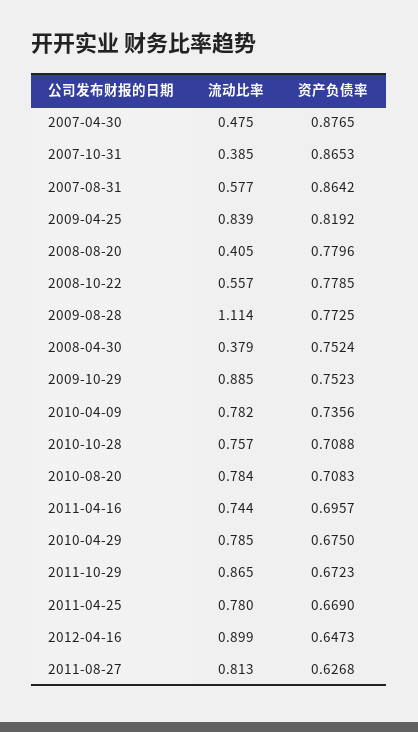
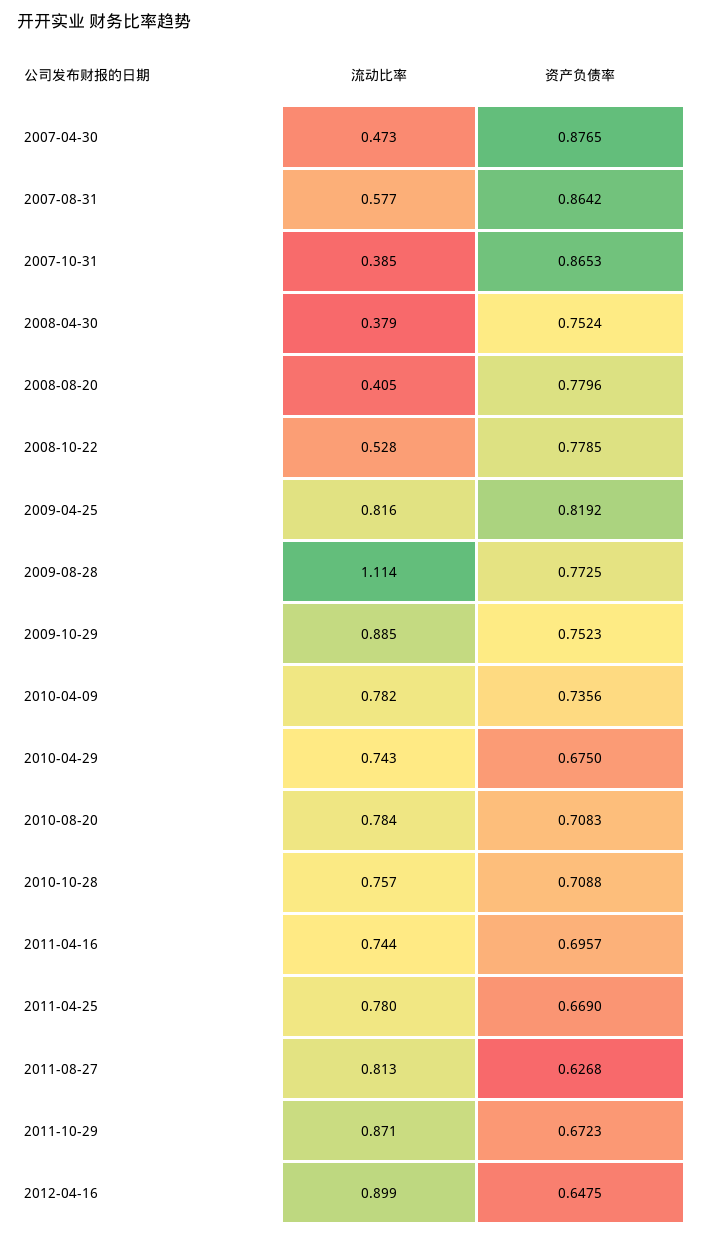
流动比率, 2007-04-30: 0.475 -> 0.473
流动比率, 2009-04-25: 0.839 -> 0.816
流动比率, 2008-10-22: 0.557 -> 0.528
流动比率, 2010-04-29: 0.785 -> 0.743
流动比率, 2011-10-29: 0.865 -> 0.871
资产负债率, 2012-04-16: 0.6473 -> 0.6475

